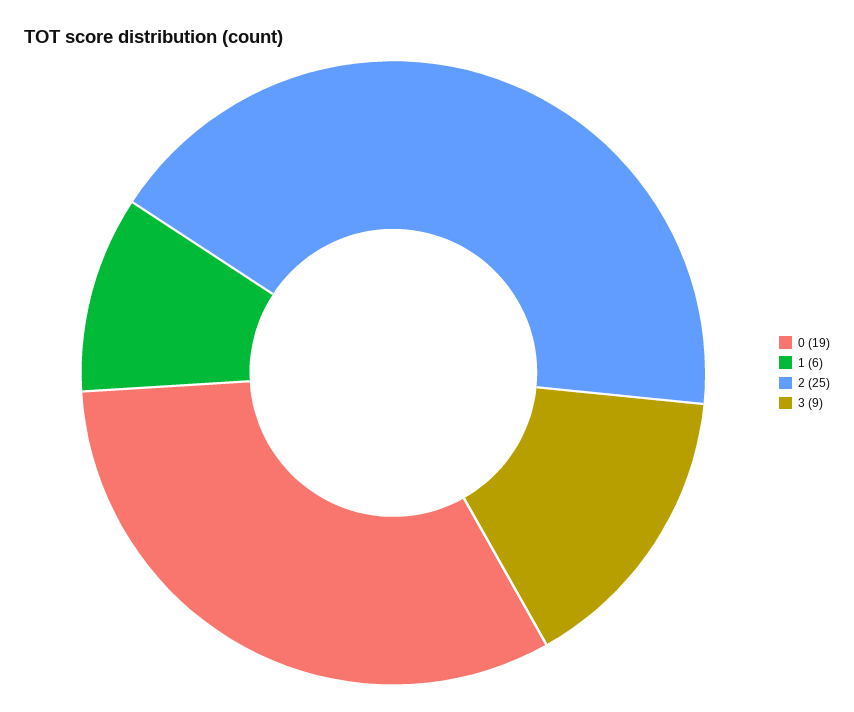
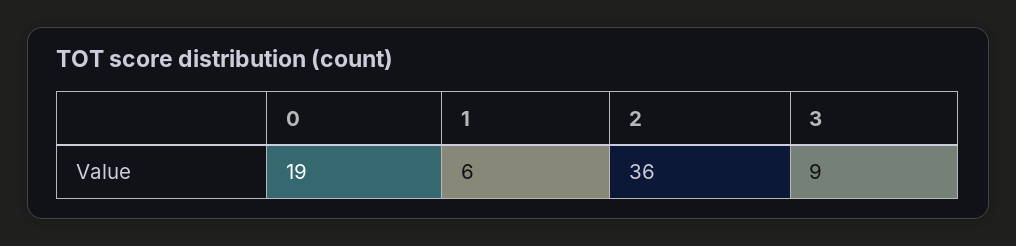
2: 25 -> 36

